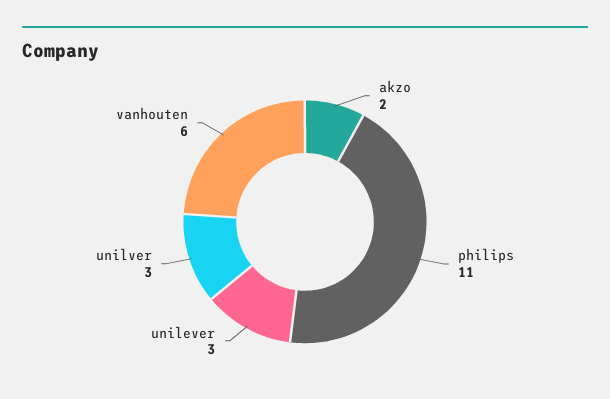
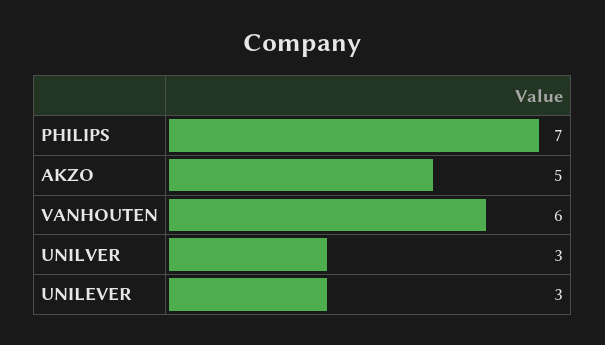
akzo: 2 -> 5
philips: 11 -> 7

